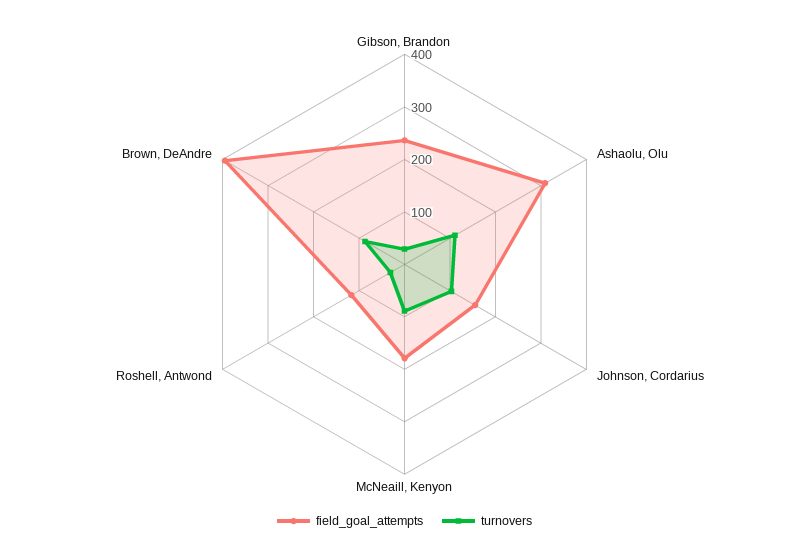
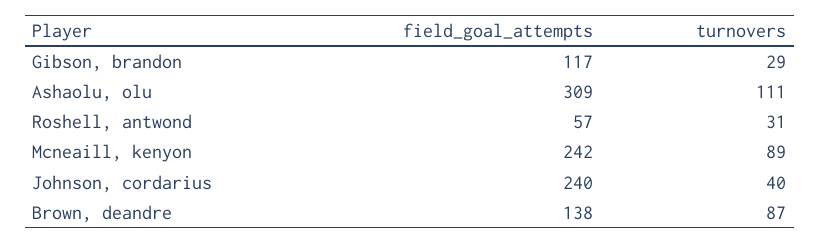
field_goal_attempts, Gibson, Brandon: 240 -> 117
field_goal_attempts, Johnson, Cordarius: 160 -> 240
turnovers, Johnson, Cordarius: 100 -> 40
field_goal_attempts, McNeaill, Kenyon: 180 -> 242
field_goal_attempts, Roshell, Antwond: 120 -> 57
field_goal_attempts, Brown, DeAndre: 400 -> 138

